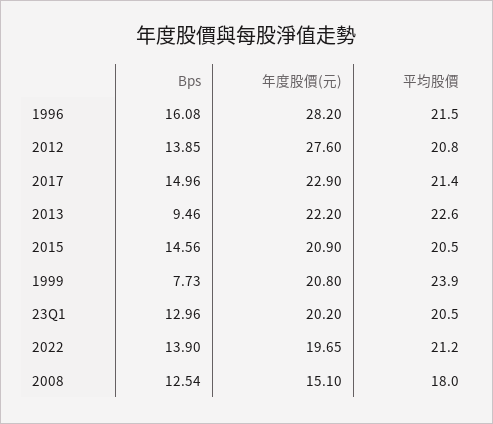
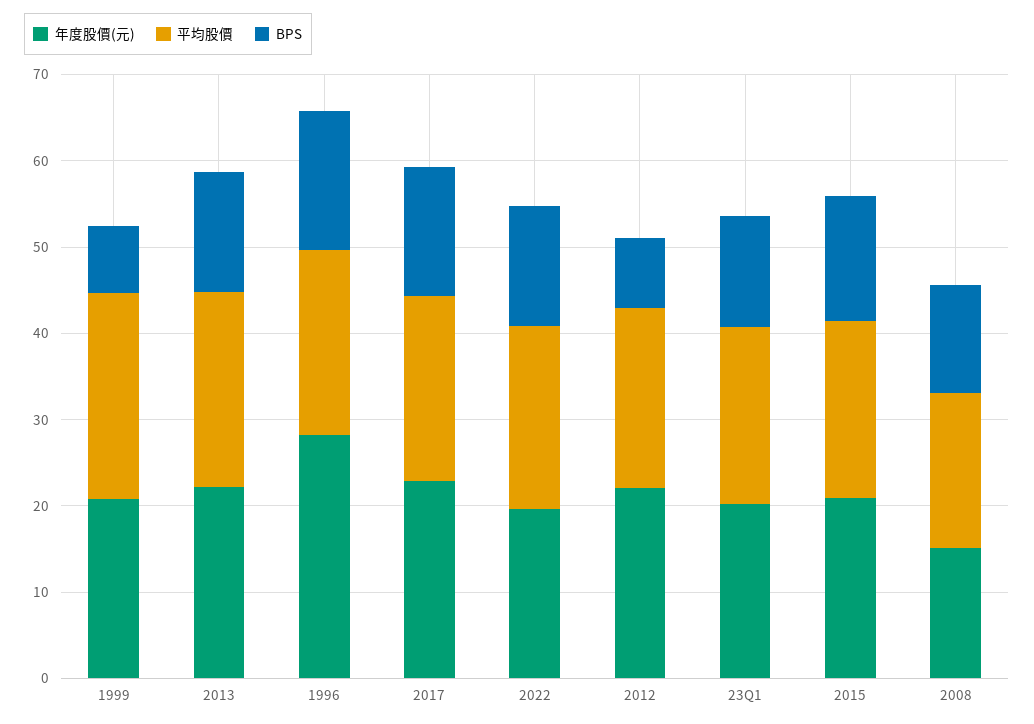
Bps, 2012: 13.85 -> 8
年度股價(元), 2012: 27.6 -> 22
Bps, 2013: 9.46 -> 14

